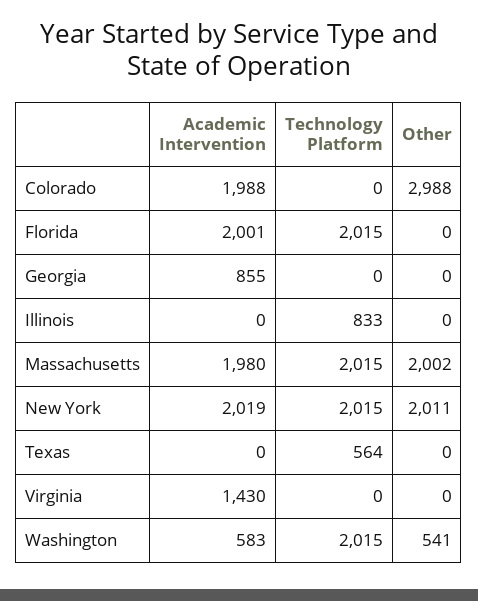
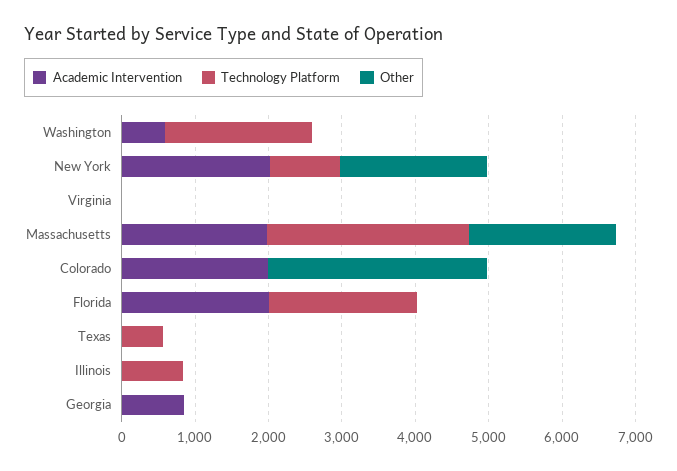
Technology Platform, Massachusetts: 2015 -> 2800
Technology Platform, New York: 2015 -> 1000
Academic Intervention, Virginia: 1430 -> 0
Other, Washington: 541 -> 0

